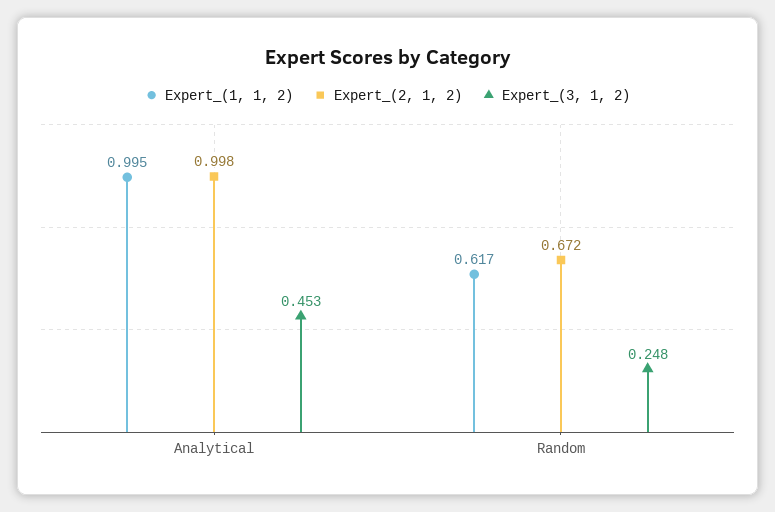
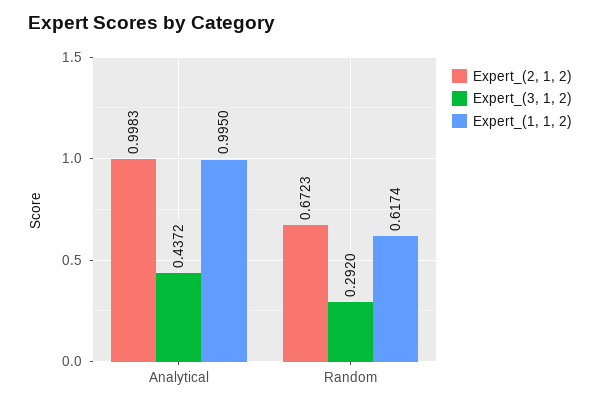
Expert_(3, 1, 2), Analytical: 0.453 -> 0.4372
Expert_(3, 1, 2), Random: 0.248 -> 0.292

